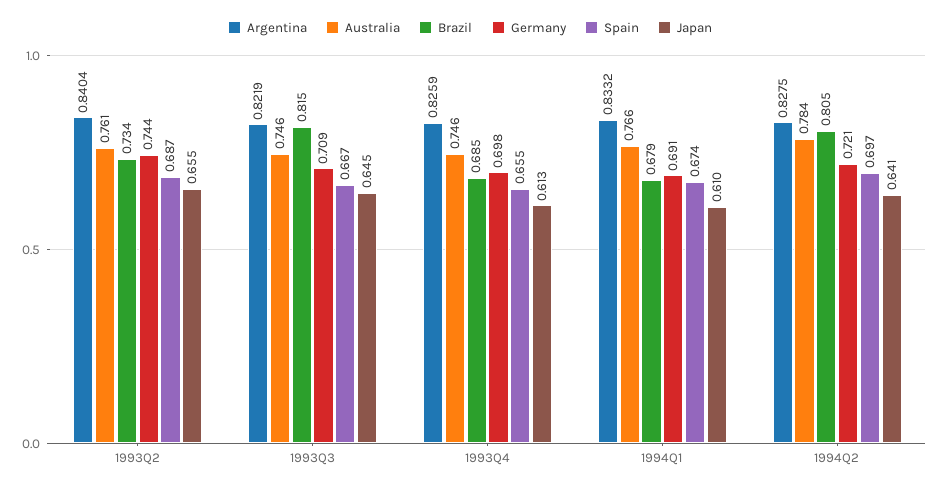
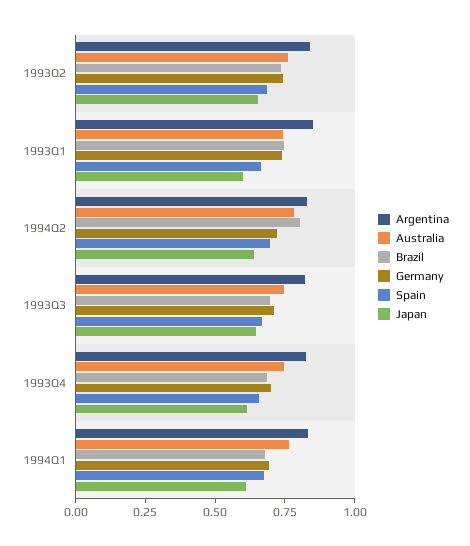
Brazil, 1993Q3: 0.815 -> 0.7
Argentina, 1993Q1: none -> 0.85
Australia, 1993Q1: none -> 0.75
Brazil, 1993Q1: none -> 0.75
Germany, 1993Q1: none -> 0.75
Spain, 1993Q1: none -> 0.65
Japan, 1993Q1: none -> 0.6

